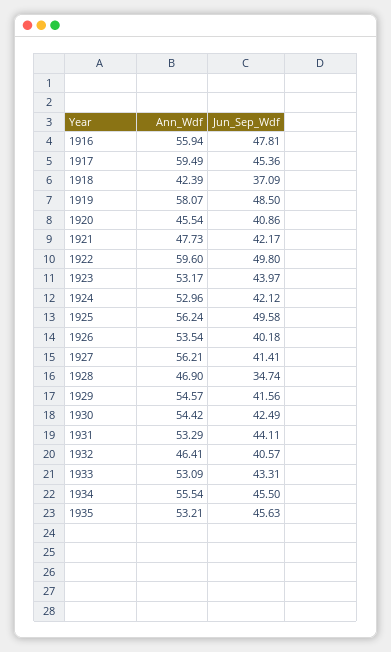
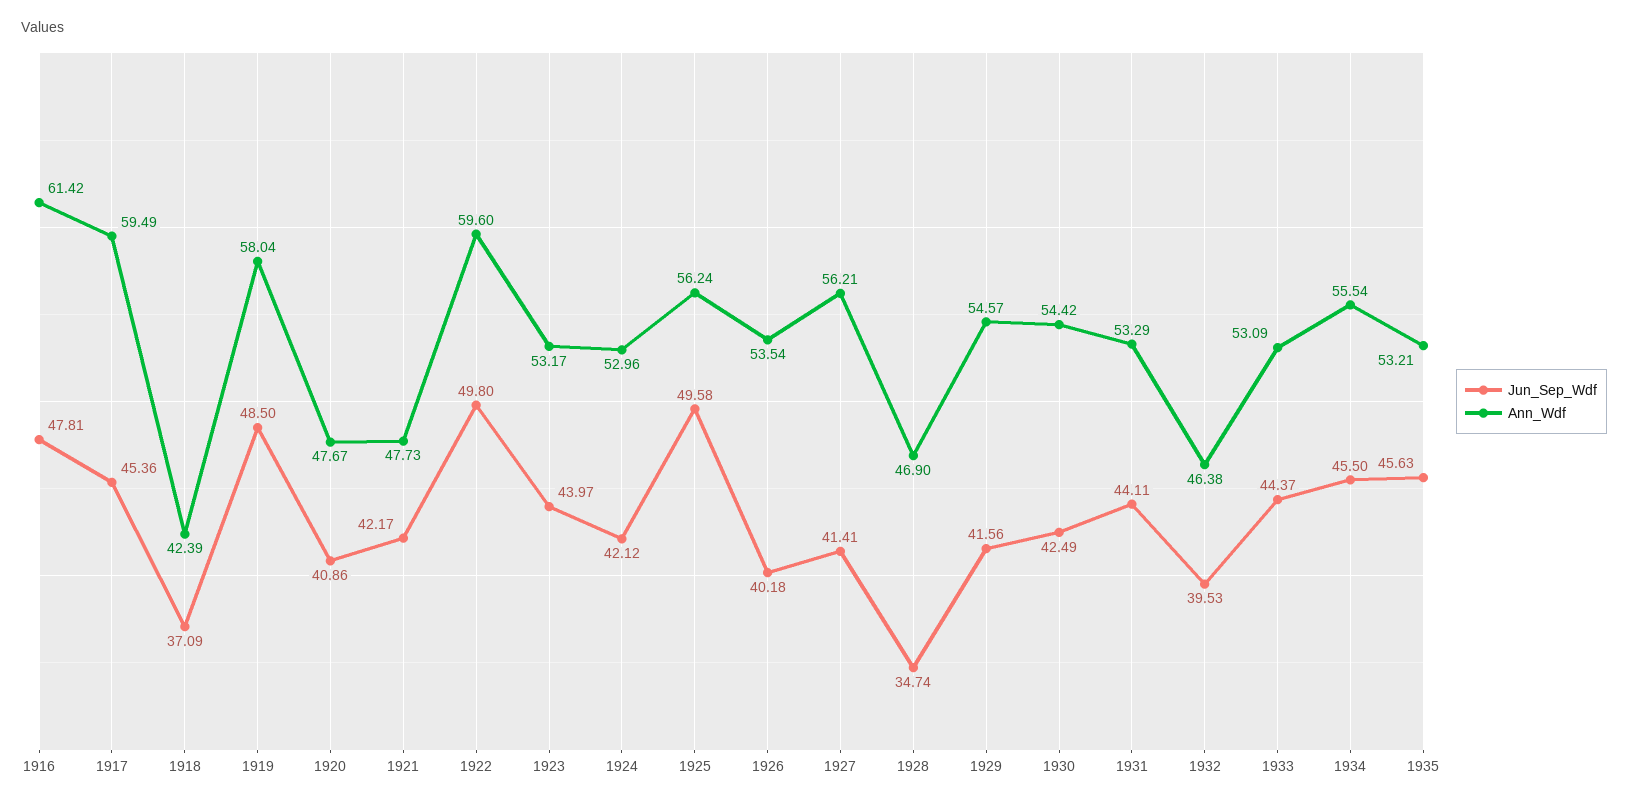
Ann_Wdf, 1916: 55.94 -> 61.42
Ann_Wdf, 1919: 58.07 -> 58.04
Ann_Wdf, 1920: 45.54 -> 47.67
Ann_Wdf, 1932: 46.41 -> 46.38
Jun_Sep_Wdf, 1932: 40.57 -> 39.53
Jun_Sep_Wdf, 1933: 43.31 -> 44.37

